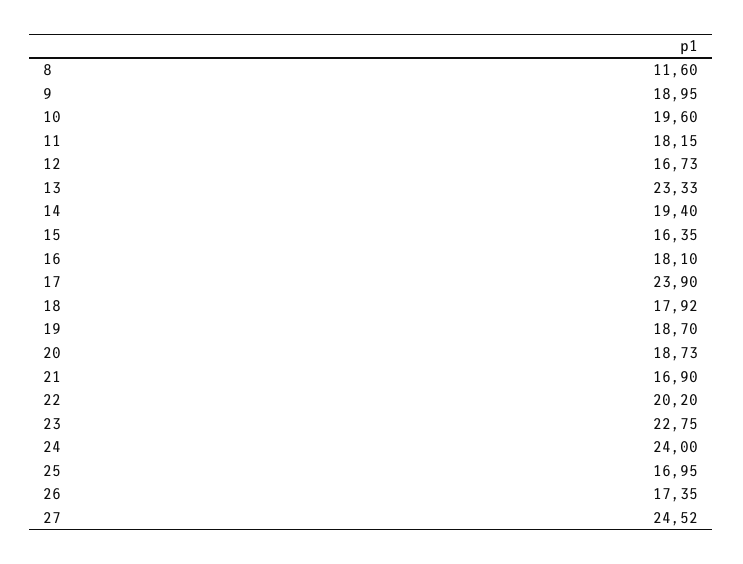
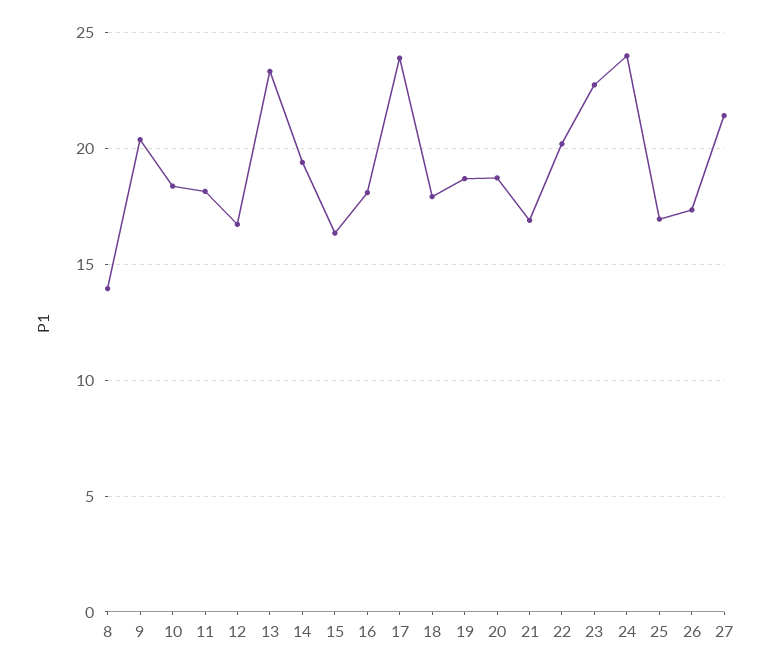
8: 11.6 -> 14
9: 18.95 -> 20.5
10: 19.6 -> 18.5
27: 24.52 -> 21.5

